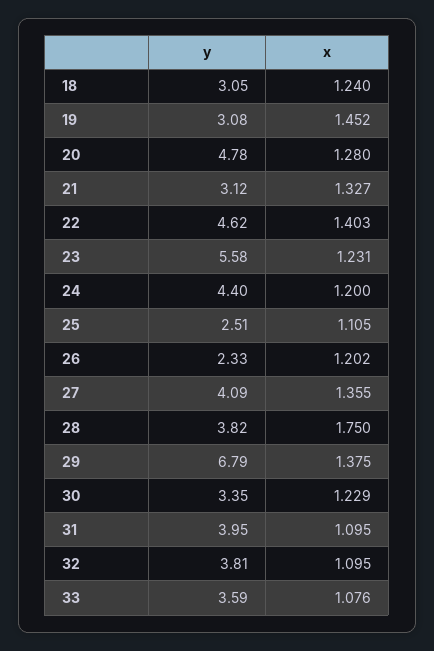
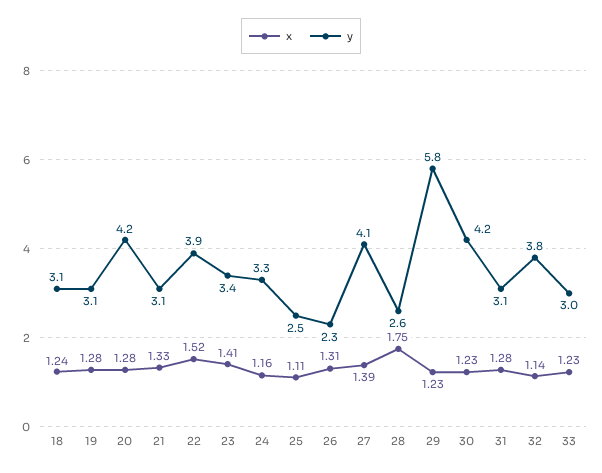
x, 19: 1.452 -> 1.28
y, 20: 4.78 -> 4.2
y, 22: 4.62 -> 3.9
x, 22: 1.403 -> 1.52
y, 23: 5.58 -> 3.4
x, 23: 1.231 -> 1.41
y, 24: 4.4 -> 3.3
x, 24: 1.2 -> 1.16
x, 26: 1.202 -> 1.31
x, 27: 1.355 -> 1.39
y, 28: 3.82 -> 2.6
y, 29: 6.79 -> 5.8
x, 29: 1.375 -> 1.23
y, 30: 3.35 -> 4.2
y, 31: 3.95 -> 3.1
x, 31: 1.095 -> 1.28
x, 32: 1.095 -> 1.14
y, 33: 3.59 -> 3
x, 33: 1.076 -> 1.23

